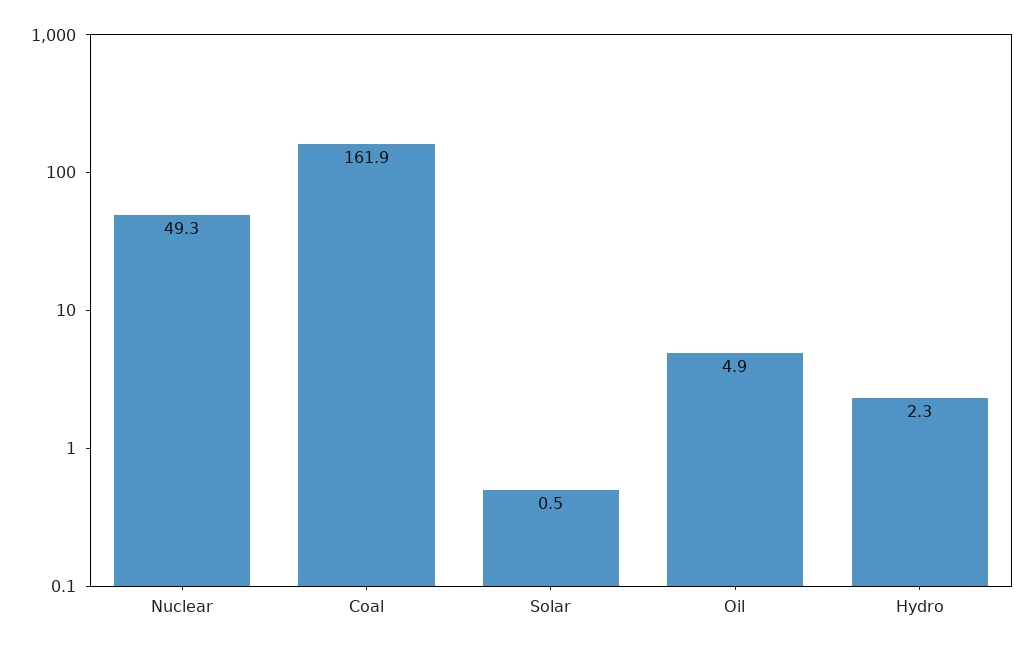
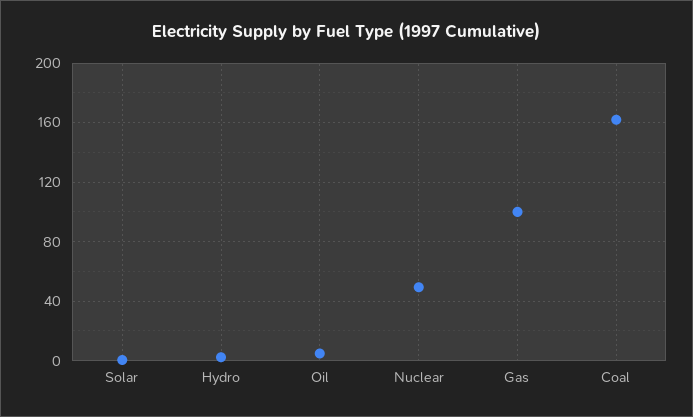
Gas: none -> 100

